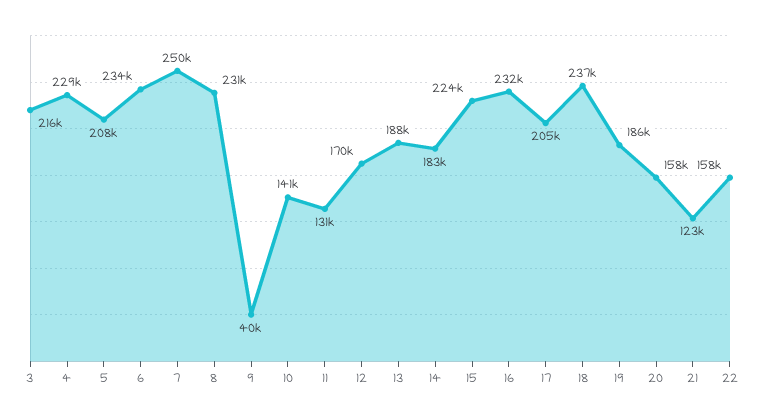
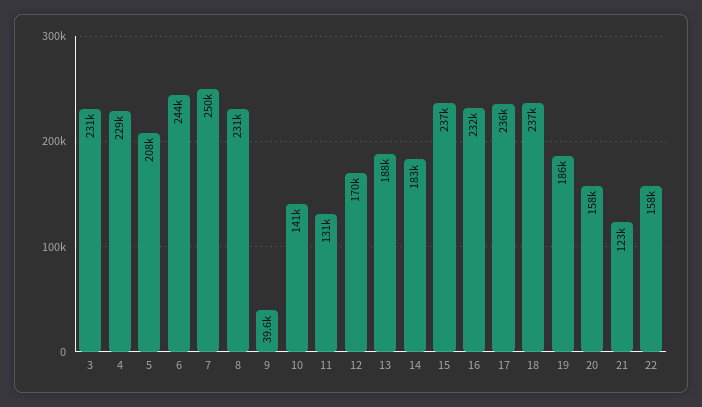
3: 216000 -> 231000
6: 234000 -> 244000
15: 224000 -> 237000
17: 205000 -> 236000

